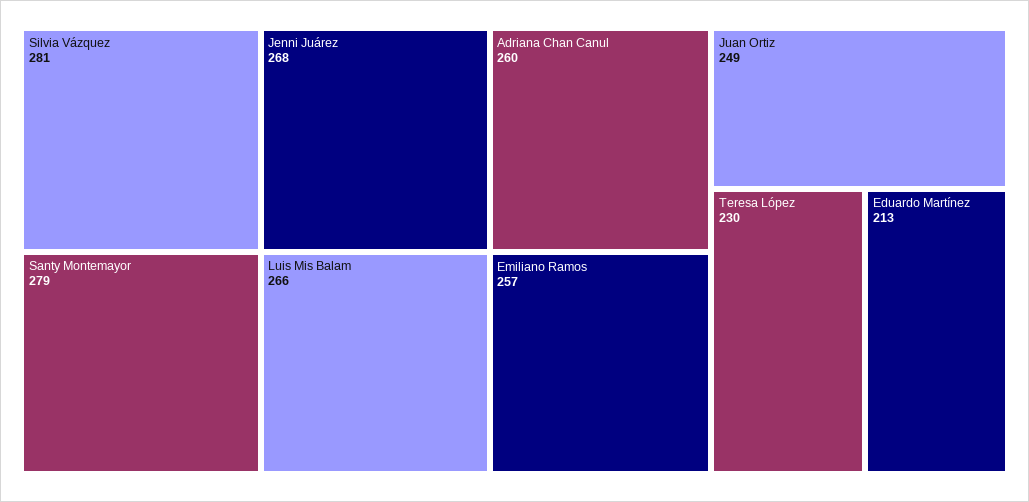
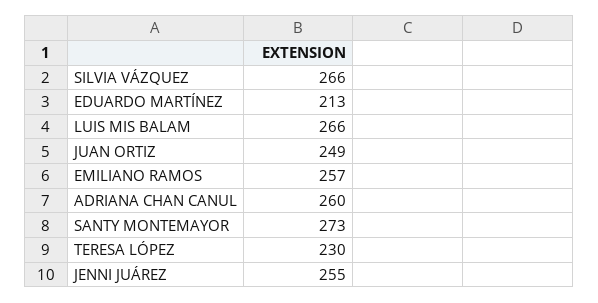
Silvia Vázquez: 281 -> 266
Santy Montemayor: 279 -> 273
Jenni Juárez: 268 -> 255

